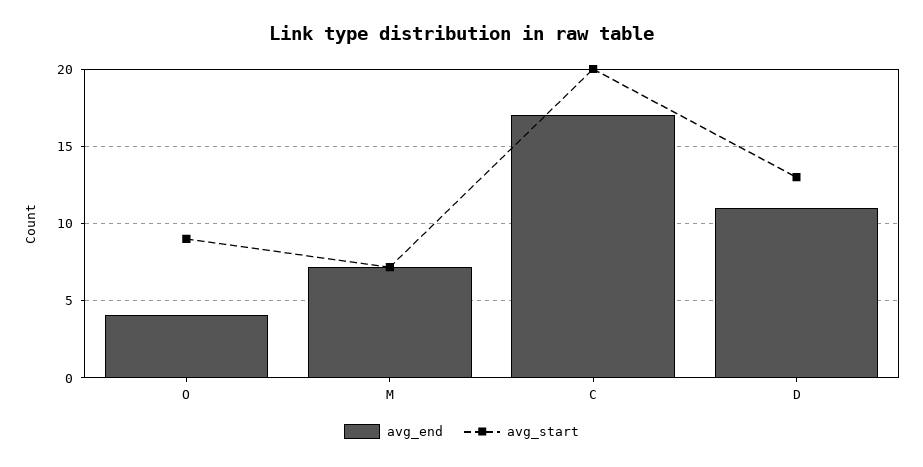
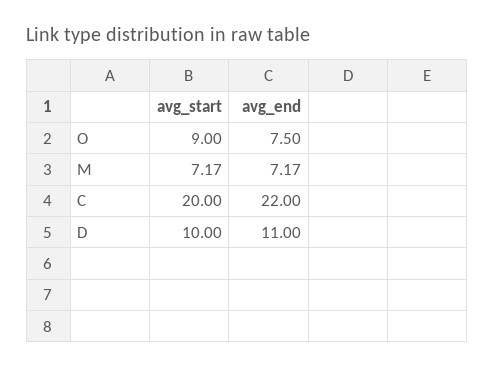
avg_end, O: 4 -> 7.5
avg_end, C: 17 -> 22
avg_start, D: 13 -> 10

